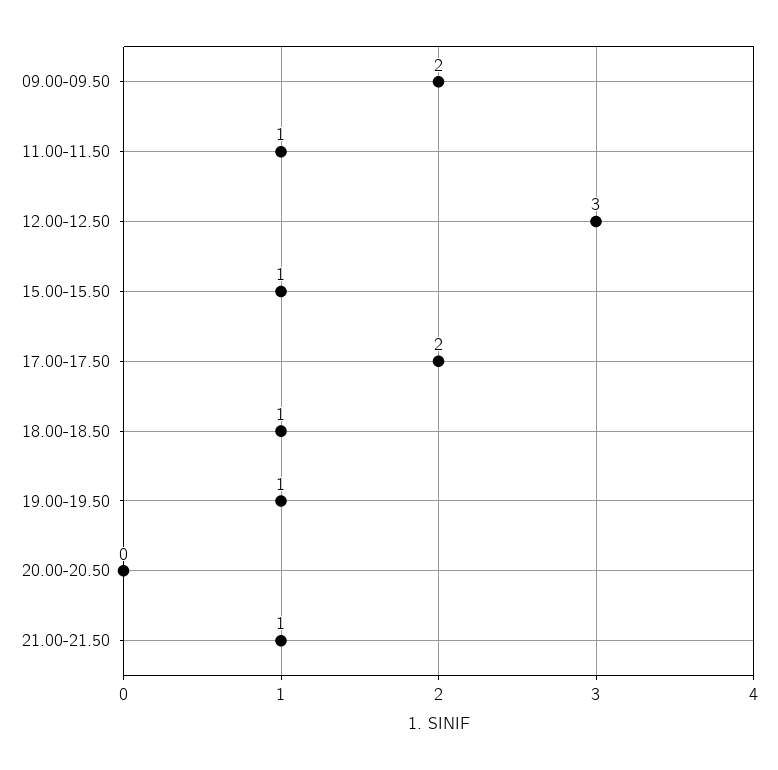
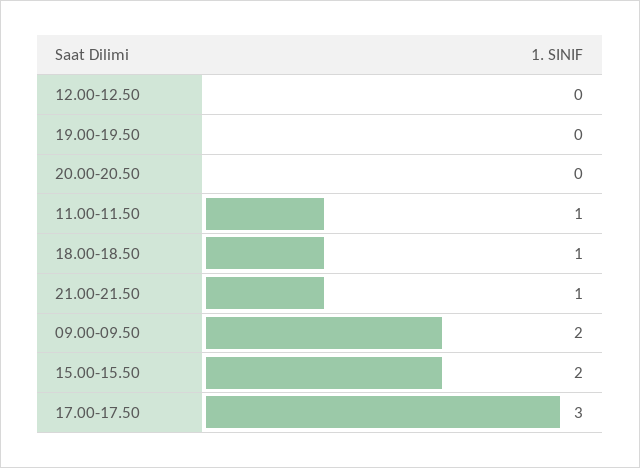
12.00-12.50: 3 -> 0
15.00-15.50: 1 -> 2
17.00-17.50: 2 -> 3
19.00-19.50: 1 -> 0

